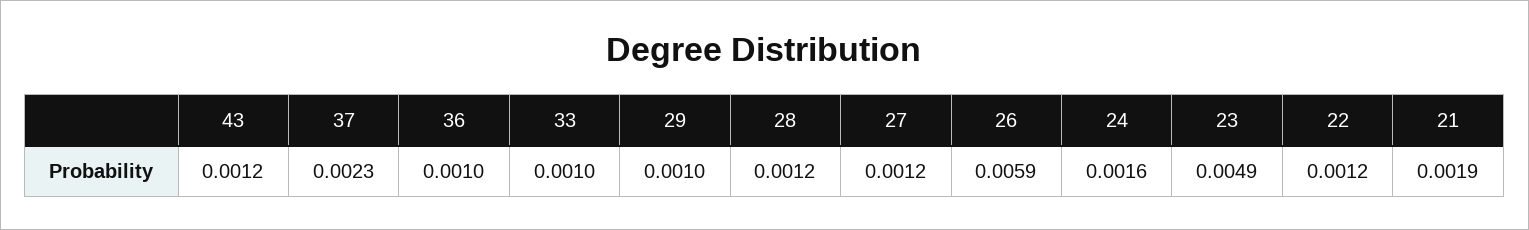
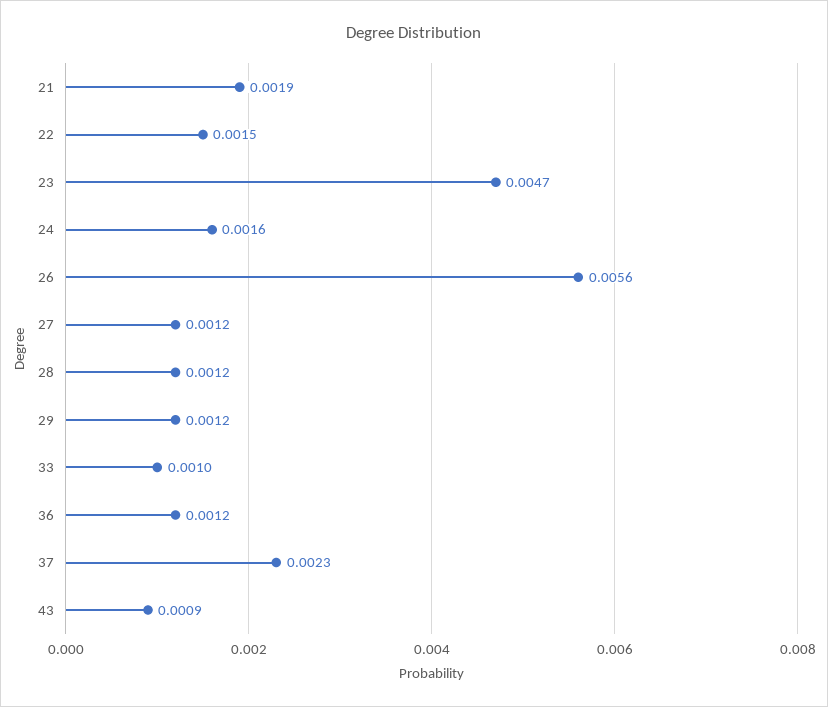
43: 0.0012 -> 0.0009
36: 0.001 -> 0.0012
29: 0.001 -> 0.0012
26: 0.0059 -> 0.0056
23: 0.0049 -> 0.0047
22: 0.0012 -> 0.0015

